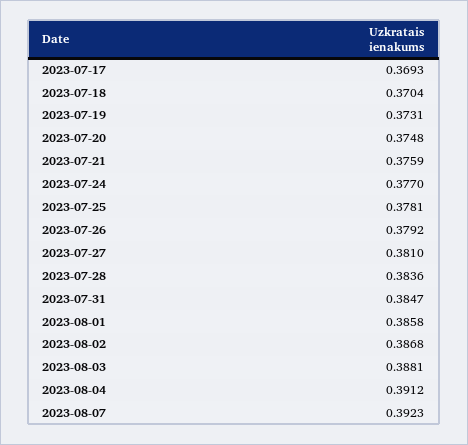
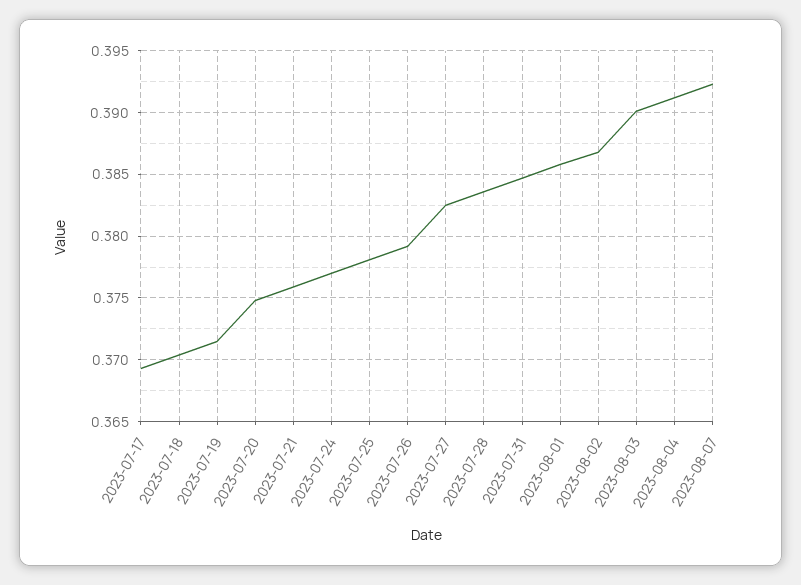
2023-07-19: 0.3731 -> 0.3715
2023-07-27: 0.381 -> 0.3825
2023-08-03: 0.3881 -> 0.39

